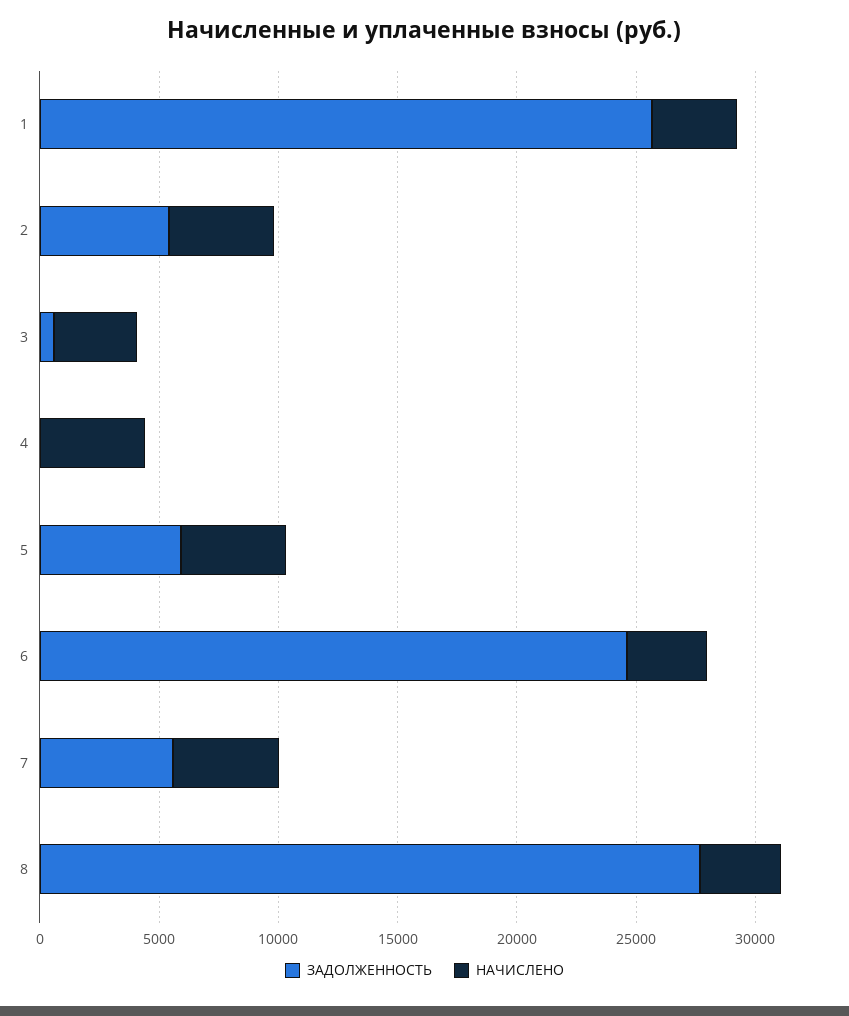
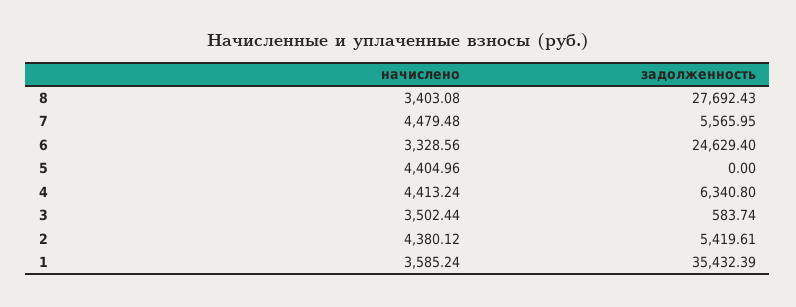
ЗАДОЛЖЕННОСТЬ, 1: 26000 -> 35432.39
ЗАДОЛЖЕННОСТЬ, 4: 0 -> 6340.8
ЗАДОЛЖЕННОСТЬ, 5: 6000 -> 0

